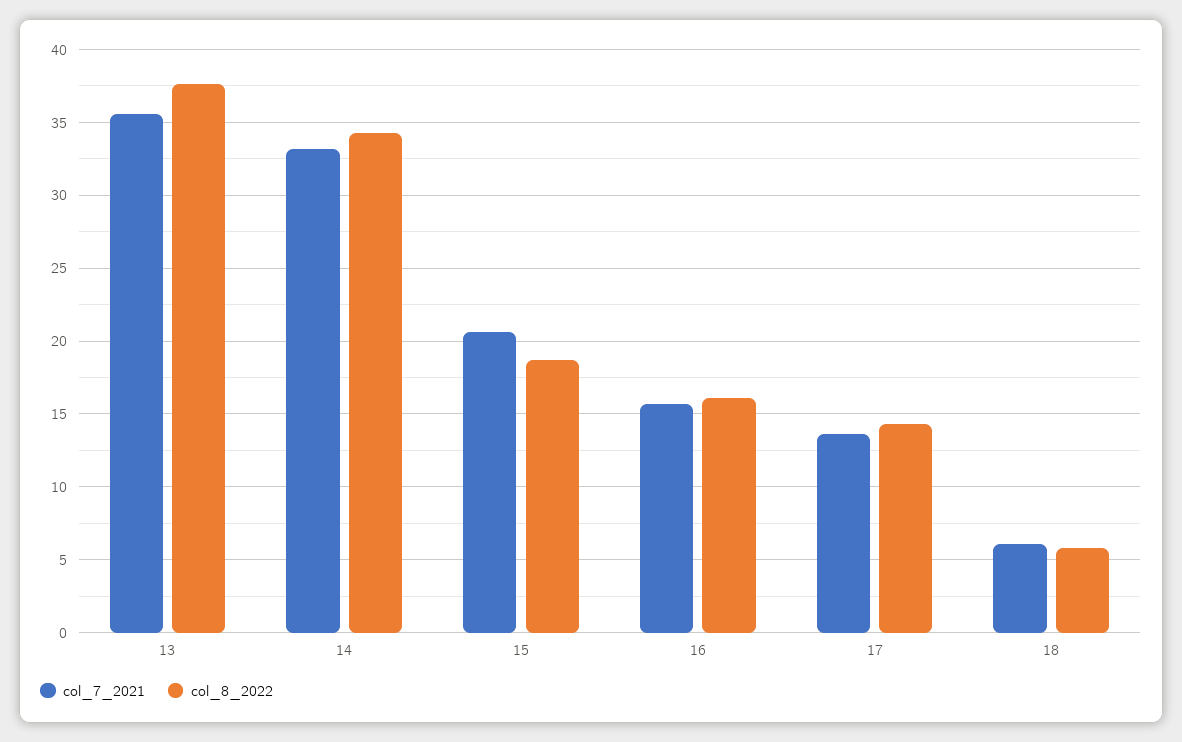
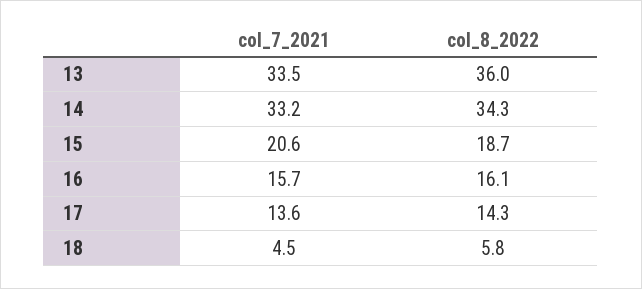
col_7_2021, 13: 35.5 -> 33.5
col_8_2022, 13: 37.5 -> 36
col_7_2021, 18: 6 -> 4.5

